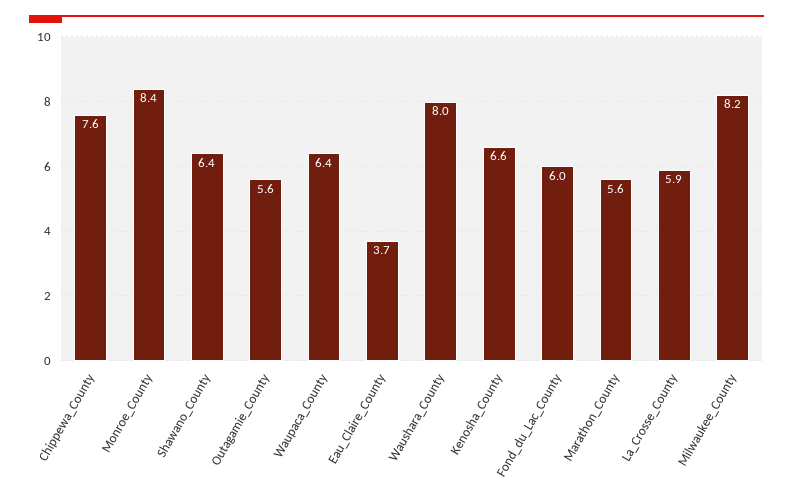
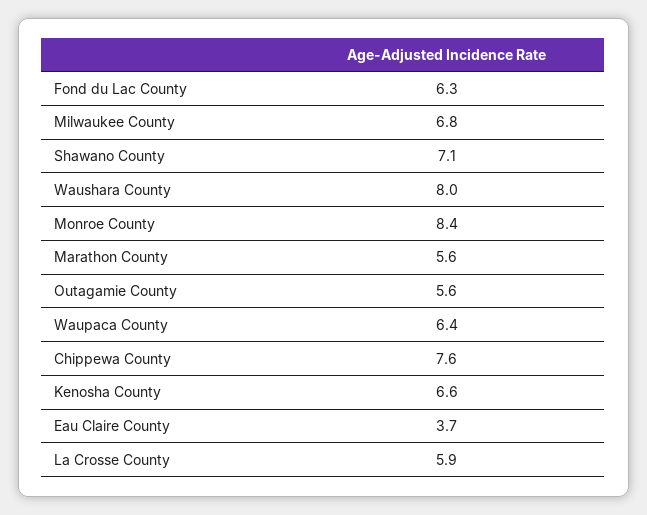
Shawano_County: 6.4 -> 7.1
Fond_du_Lac_County: 6 -> 6.3
Milwaukee_County: 8.2 -> 6.8

